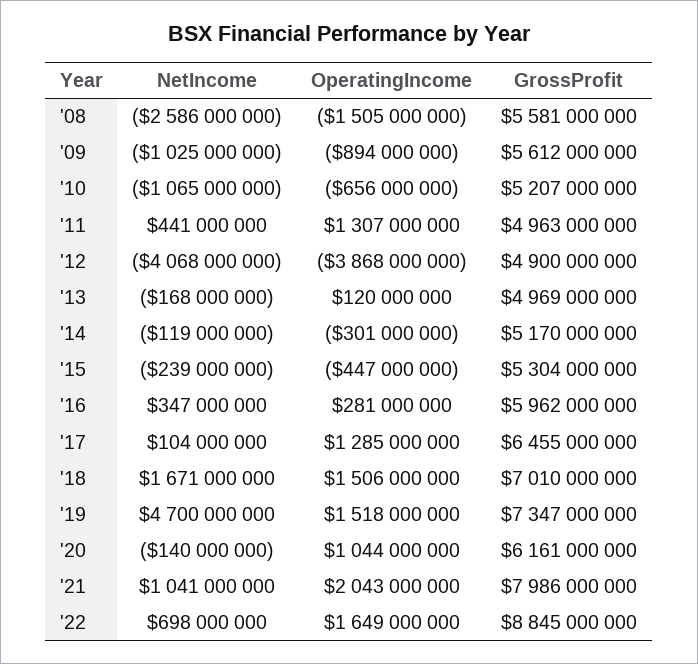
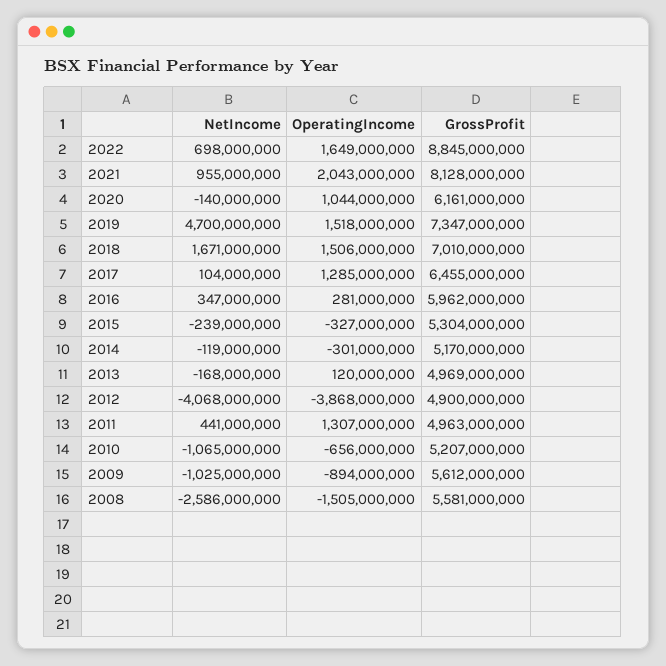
OperatingIncome, '15: -447000000 -> -327000000
NetIncome, '21: 1041000000 -> 955000000
GrossProfit, '21: 7986000000 -> 8128000000

